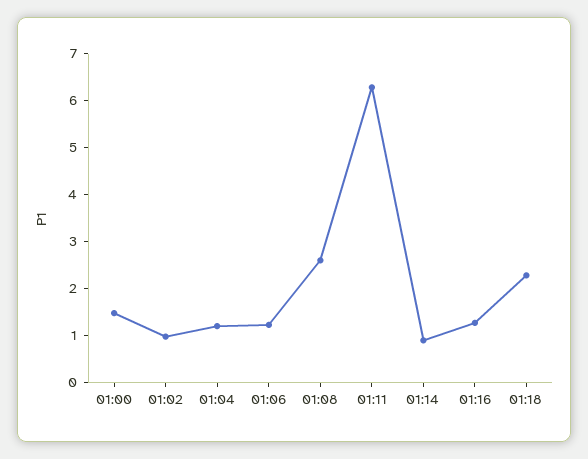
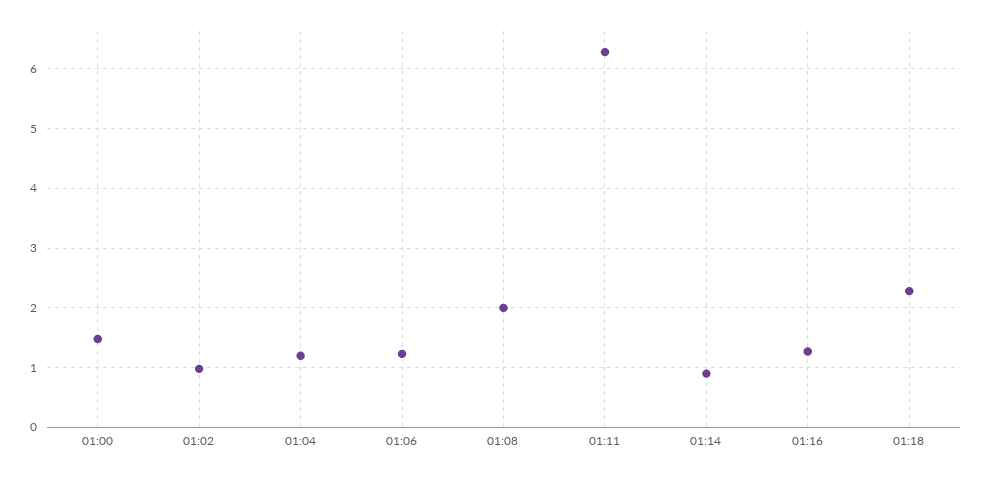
01:08: 2.6 -> 2

